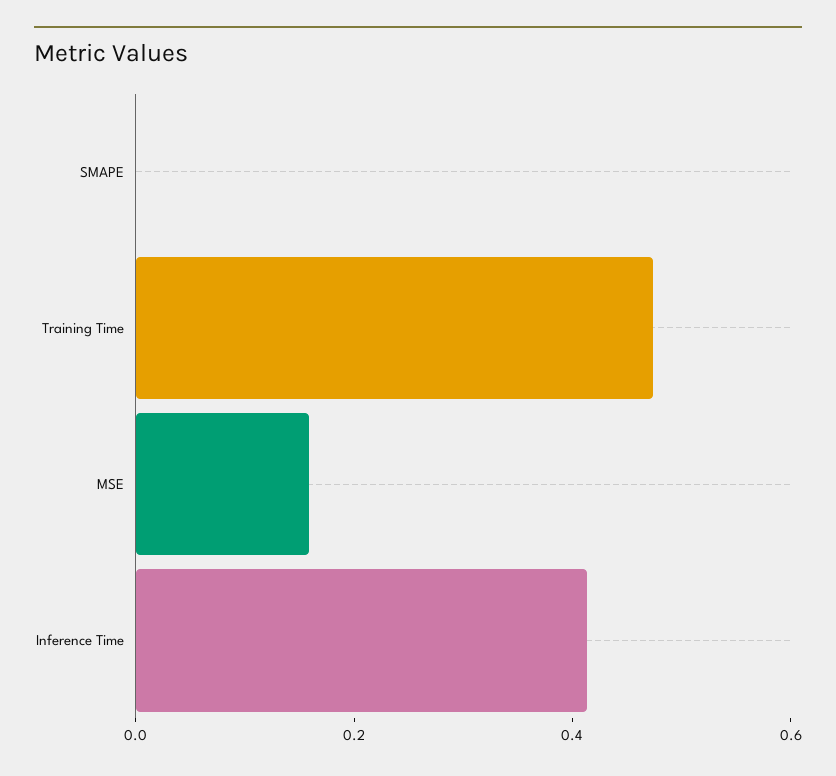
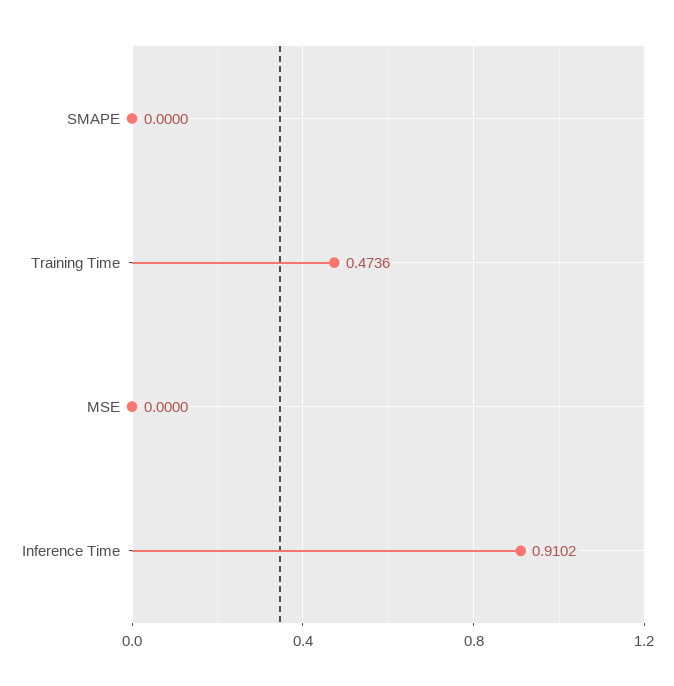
MSE: 0.15 -> 0
Inference Time: 0.4 -> 0.9102

